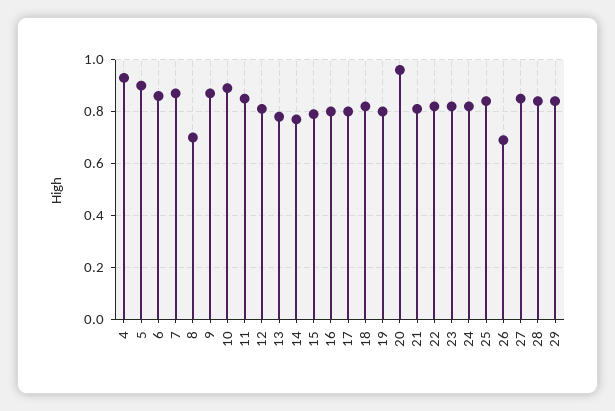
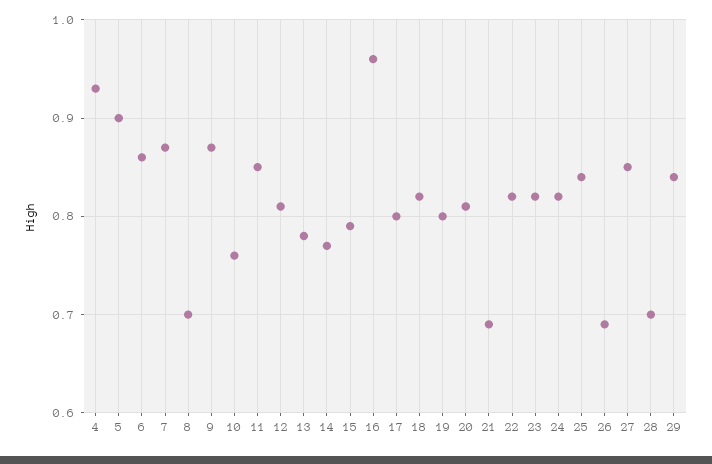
10: 0.9 -> 0.76
16: 0.8 -> 0.96
20: 0.95 -> 0.81
21: 0.8 -> 0.69
28: 0.85 -> 0.7

